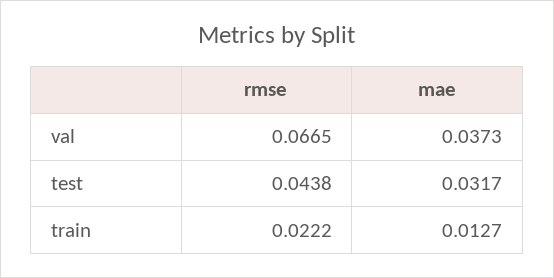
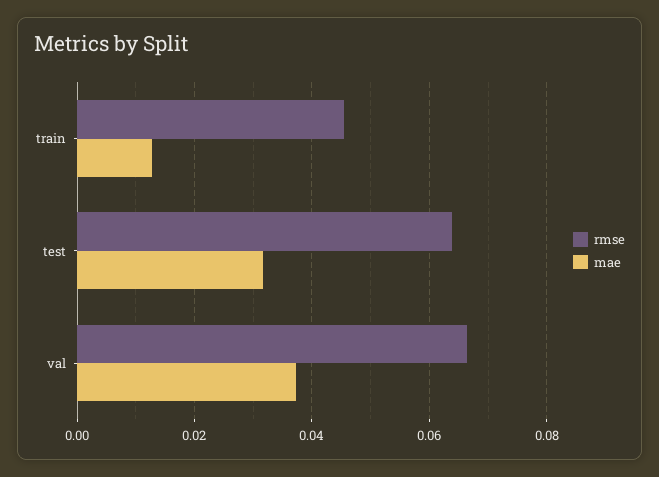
rmse, test: 0.0438 -> 0.064
rmse, train: 0.0222 -> 0.046

